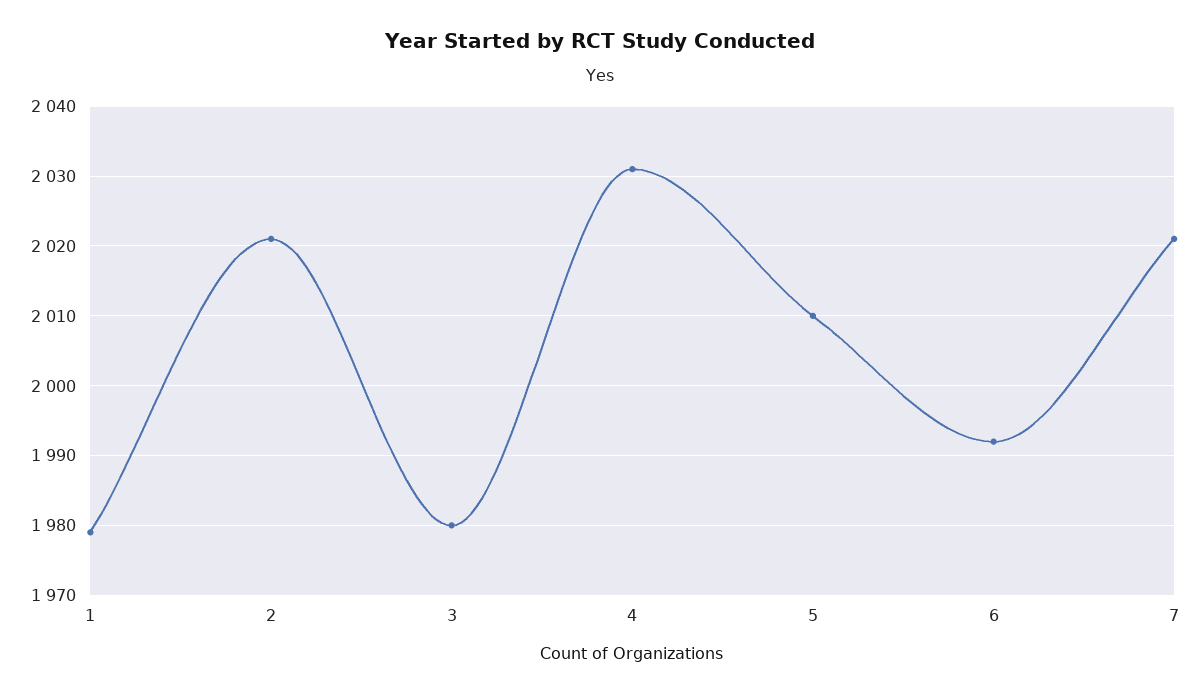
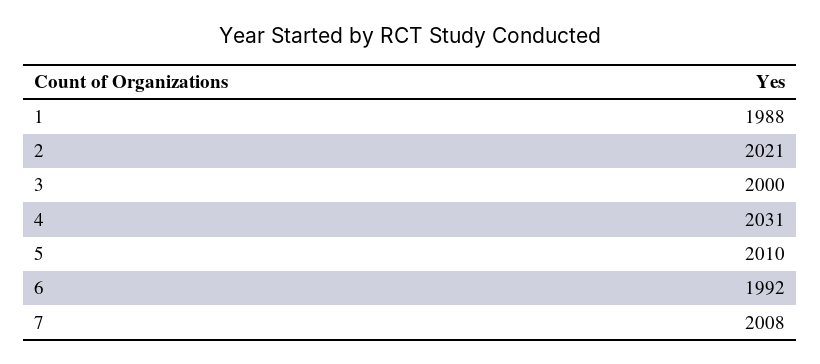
1: 1979 -> 1988
3: 1980 -> 2000
7: 2021 -> 2008

